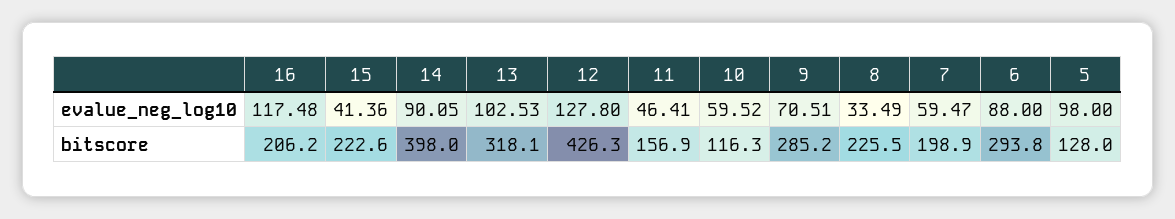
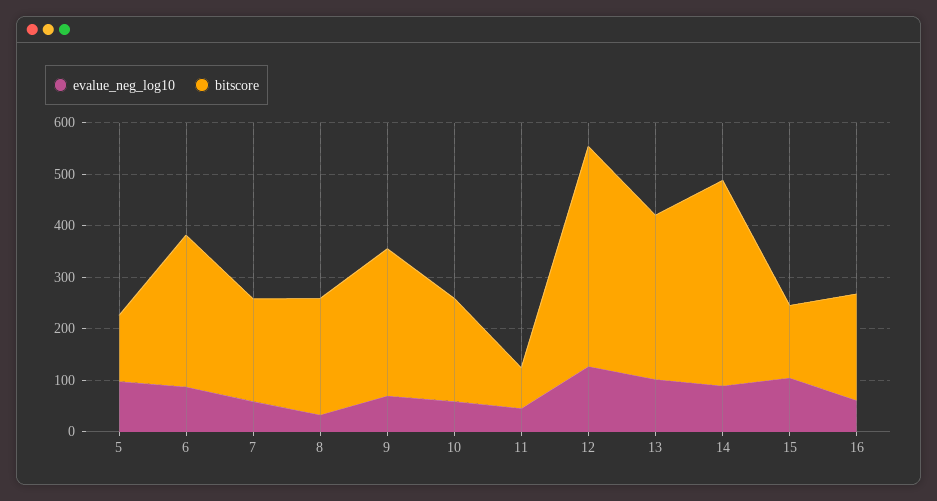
evalue_neg_log10, 16: 117.48 -> 60
evalue_neg_log10, 15: 41.36 -> 100
bitscore, 15: 222.6 -> 140
bitscore, 11: 156.9 -> 80
bitscore, 10: 116.3 -> 200

